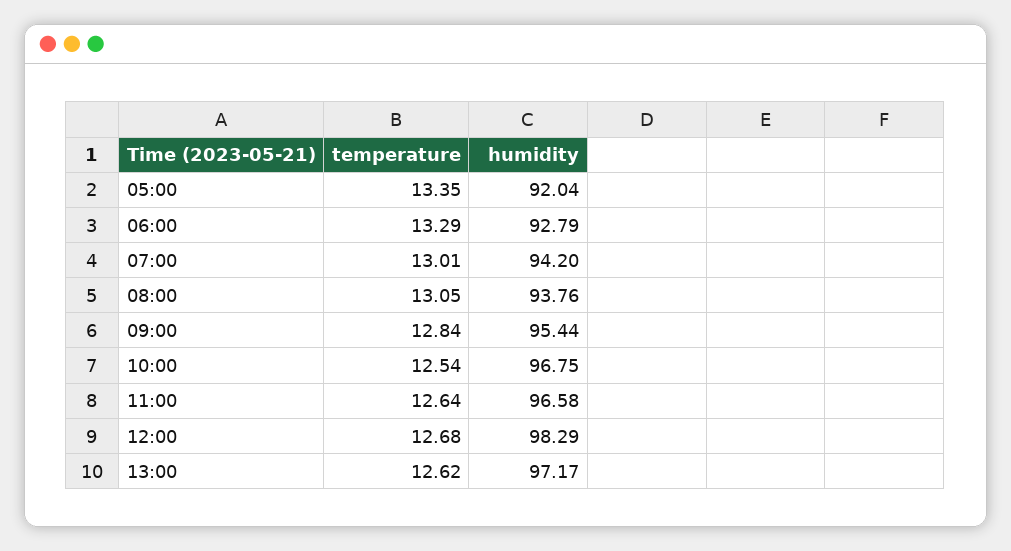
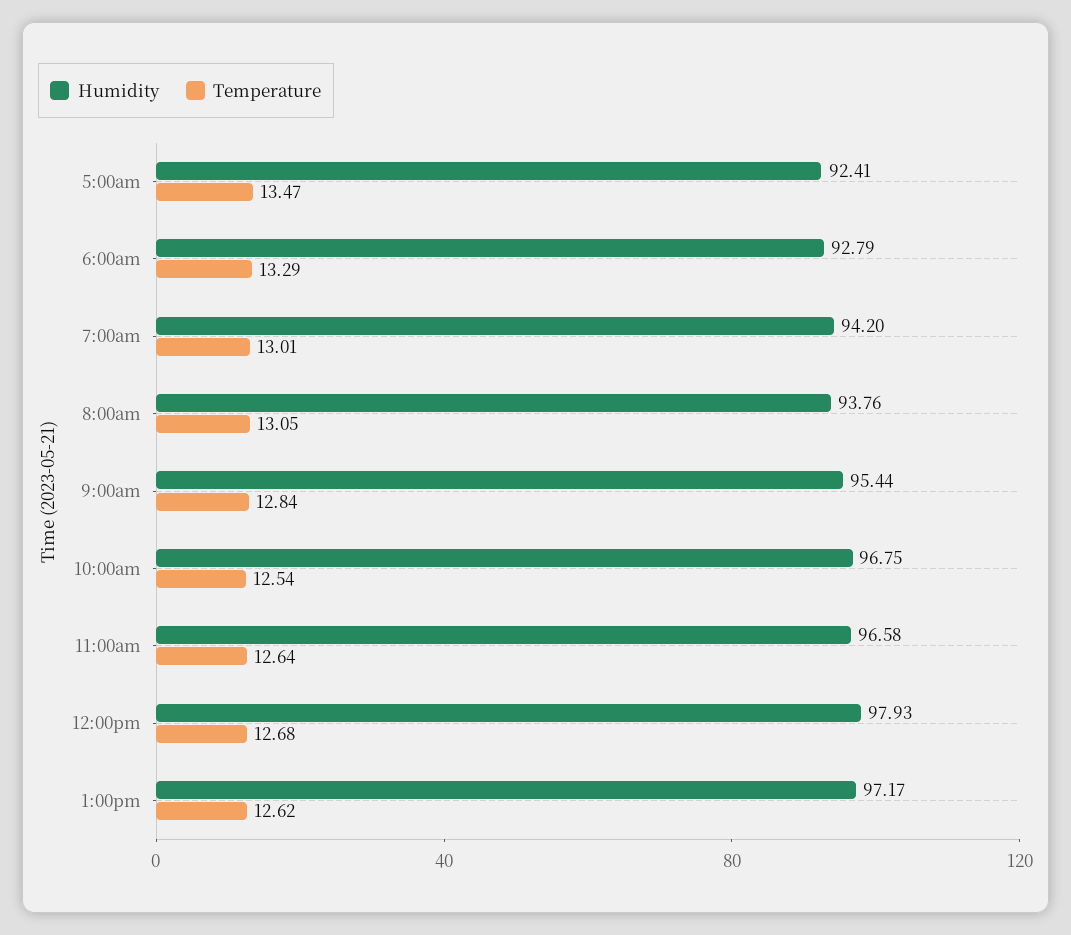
temperature, 05:00: 13.35 -> 13.47
humidity, 05:00: 92.04 -> 92.41
humidity, 12:00: 98.29 -> 97.93

